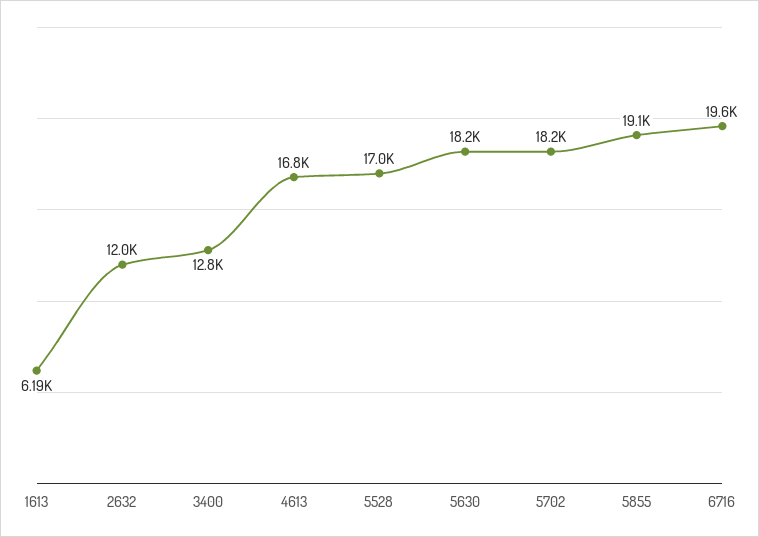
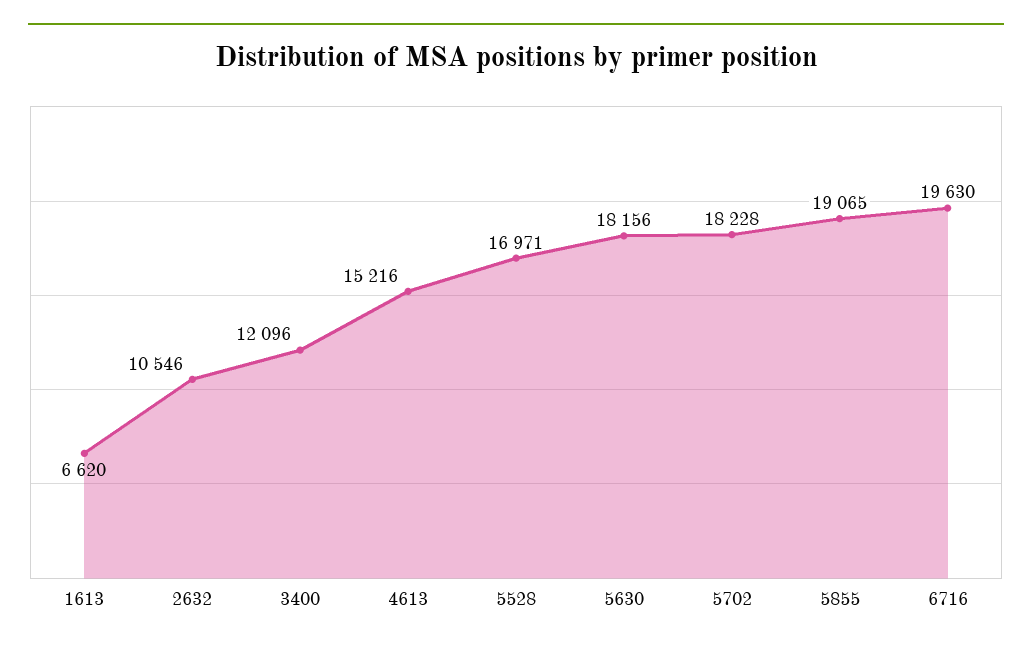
1613: 6190 -> 6620
2632: 12000 -> 10546
3400: 12800 -> 12096
4613: 16800 -> 15216

